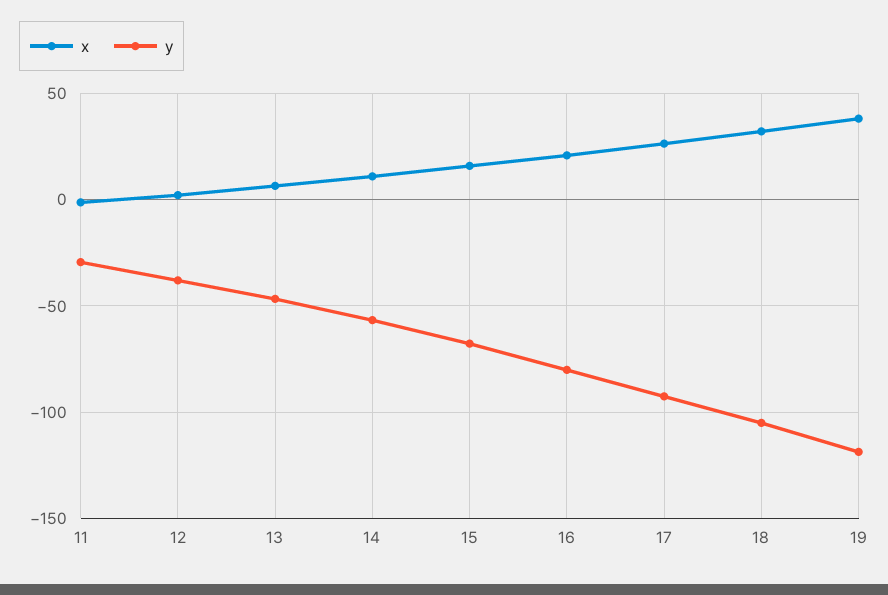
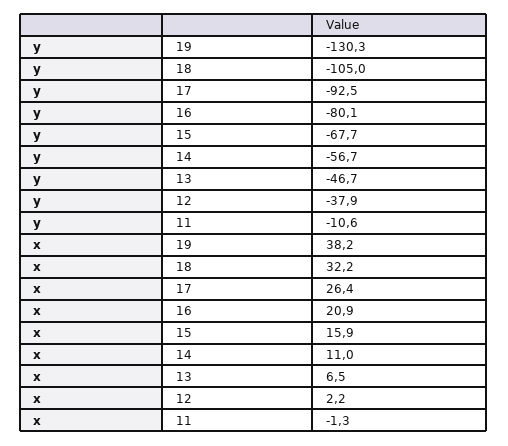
y, 11: -30 -> -10.6
y, 19: -120 -> -130.3

